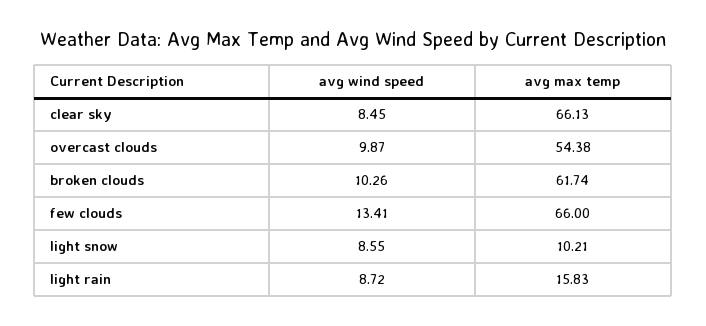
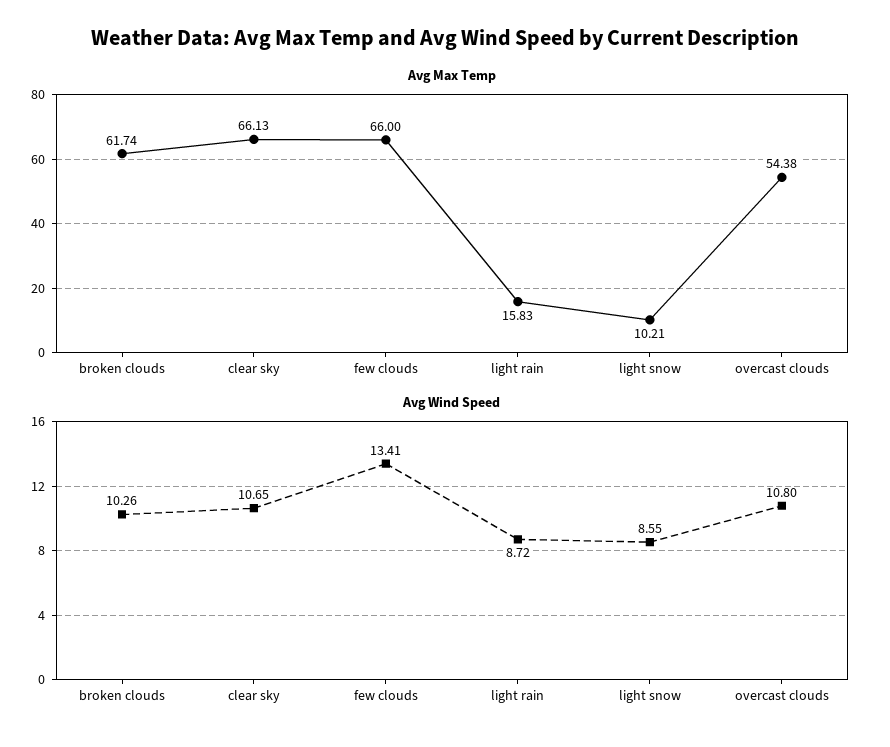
avg wind speed, clear sky: 8.45 -> 10.65
avg wind speed, overcast clouds: 9.87 -> 10.8

